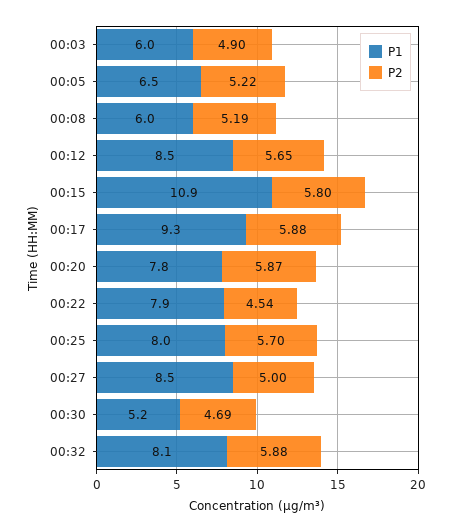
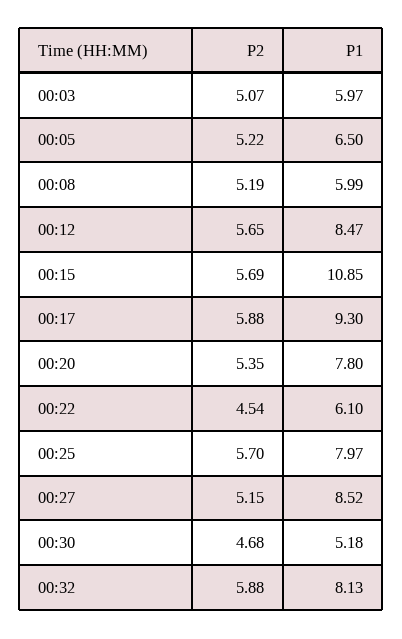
P2, 00:03: 4.9 -> 5.07
P2, 00:15: 5.8 -> 5.69
P2, 00:20: 5.87 -> 5.35
P1, 00:22: 7.9 -> 6.1
P2, 00:27: 5 -> 5.15
P2, 00:30: 4.69 -> 4.68

